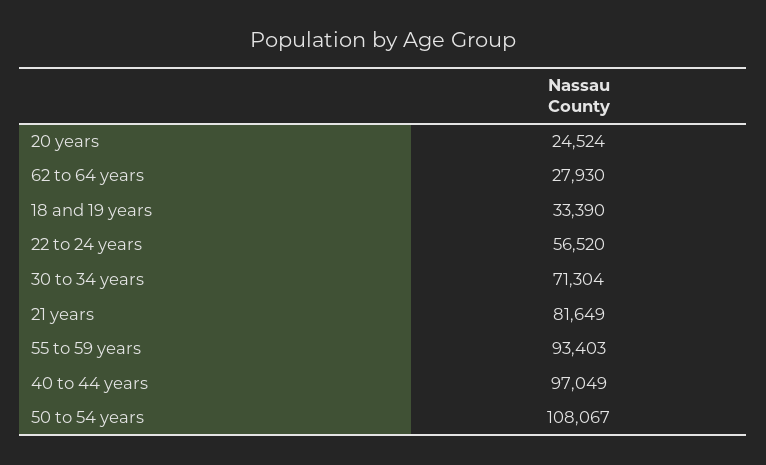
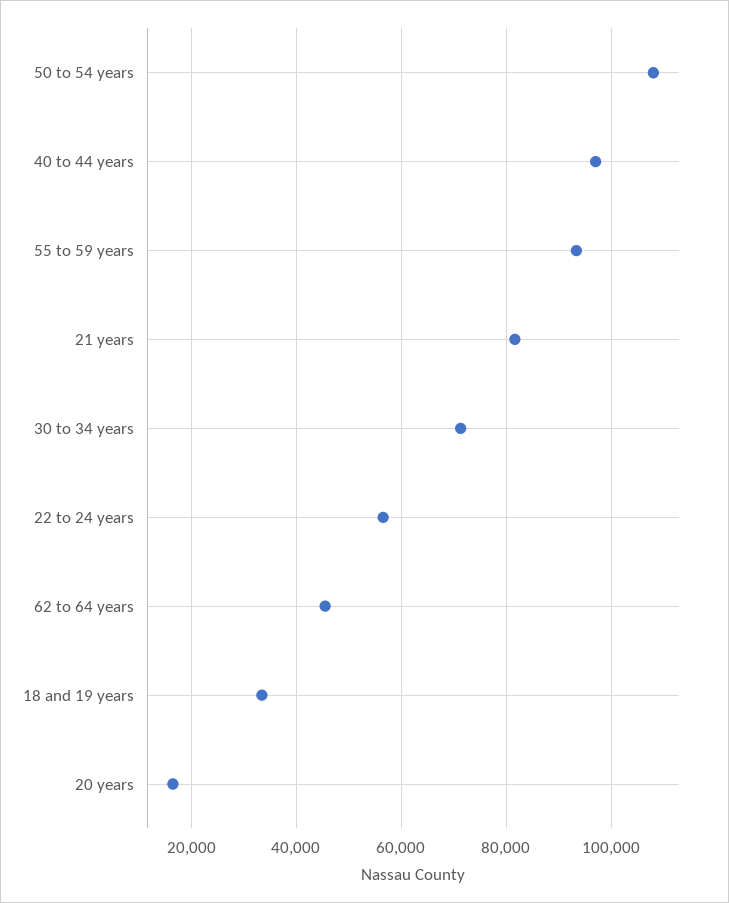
20 years: 24524 -> 16000
62 to 64 years: 27930 -> 46000

